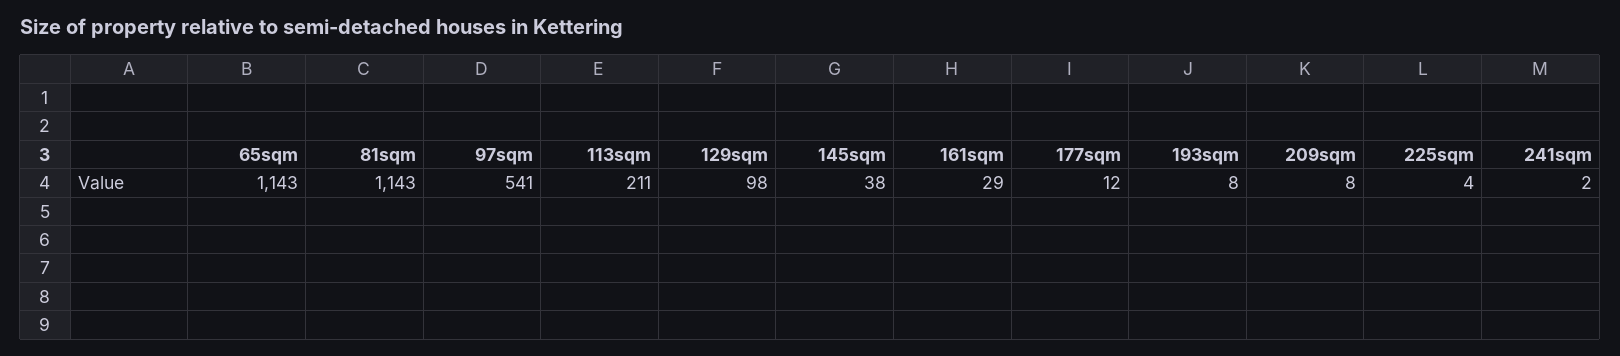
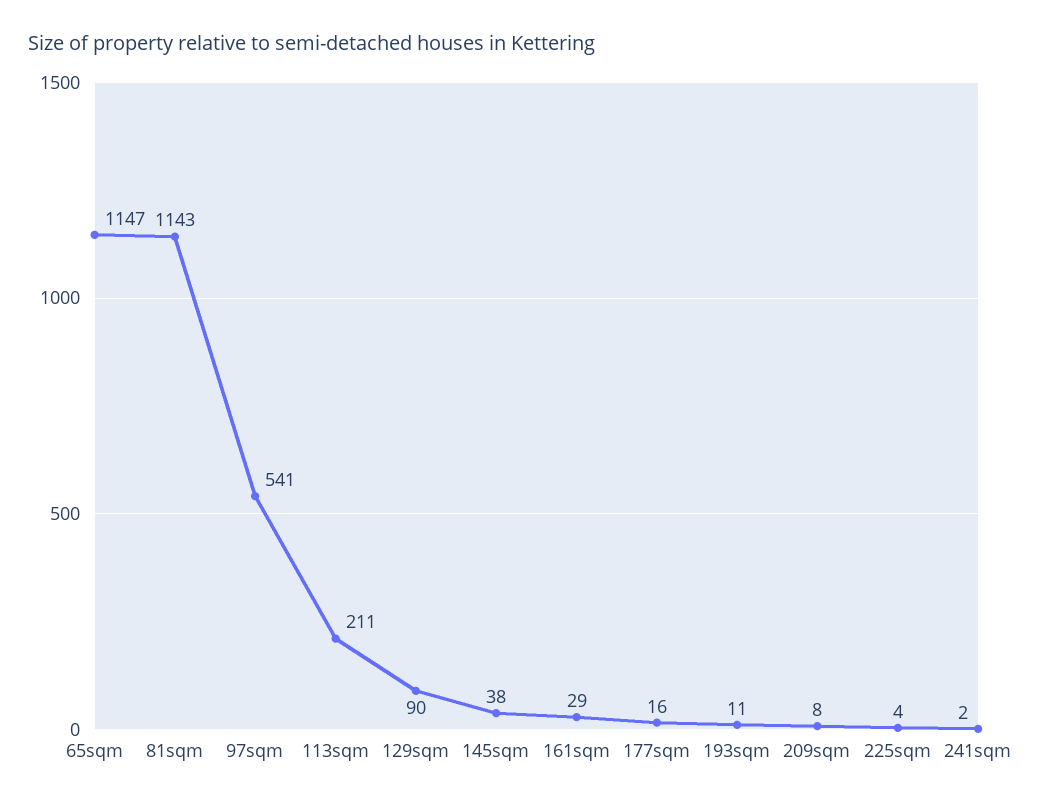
65sqm: 1143 -> 1147
129sqm: 98 -> 90
177sqm: 12 -> 16
193sqm: 8 -> 11

